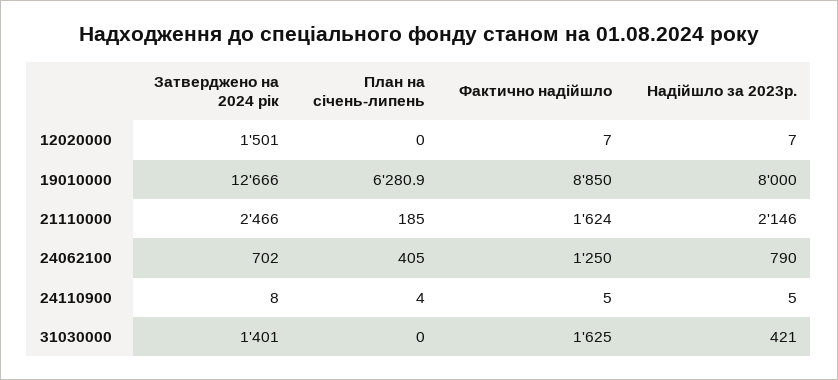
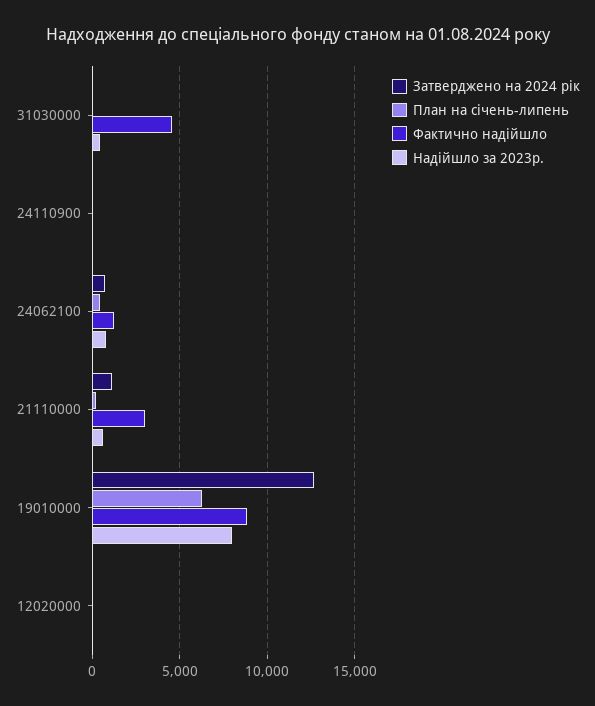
Затверджено на 2024 рік, 12020000: 1501 -> 0
Затверджено на 2024 рік, 21110000: 2466 -> 1000
Фактично надійшло, 21110000: 1624 -> 3000
Надійшло за 2023р., 21110000: 2146 -> 500
Затверджено на 2024 рік, 31030000: 1401 -> 0
Фактично надійшло, 31030000: 1625 -> 4500

